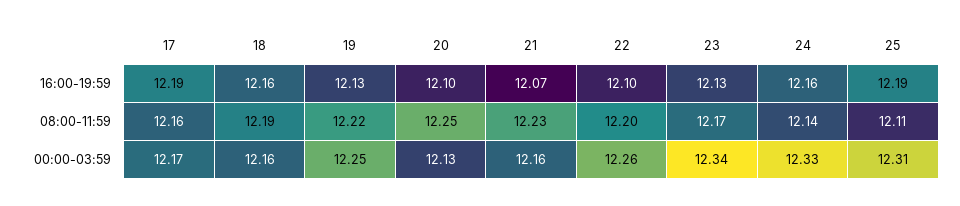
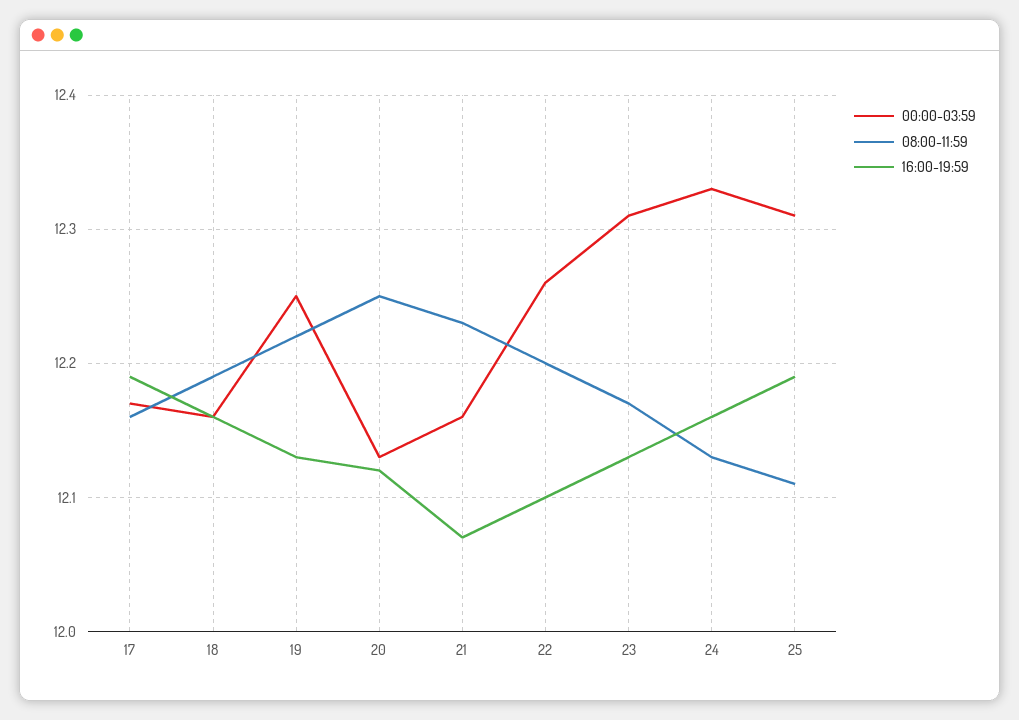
16:00-19:59, 20: 12.1 -> 12.12
08:00-11:59, 24: 12.14 -> 12.13
00:00-03:59, 23: 12.34 -> 12.31

